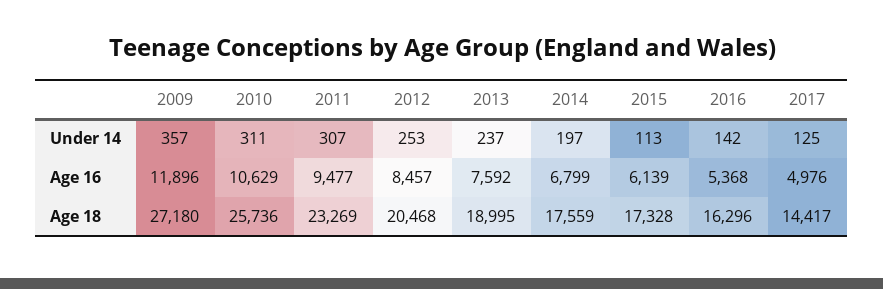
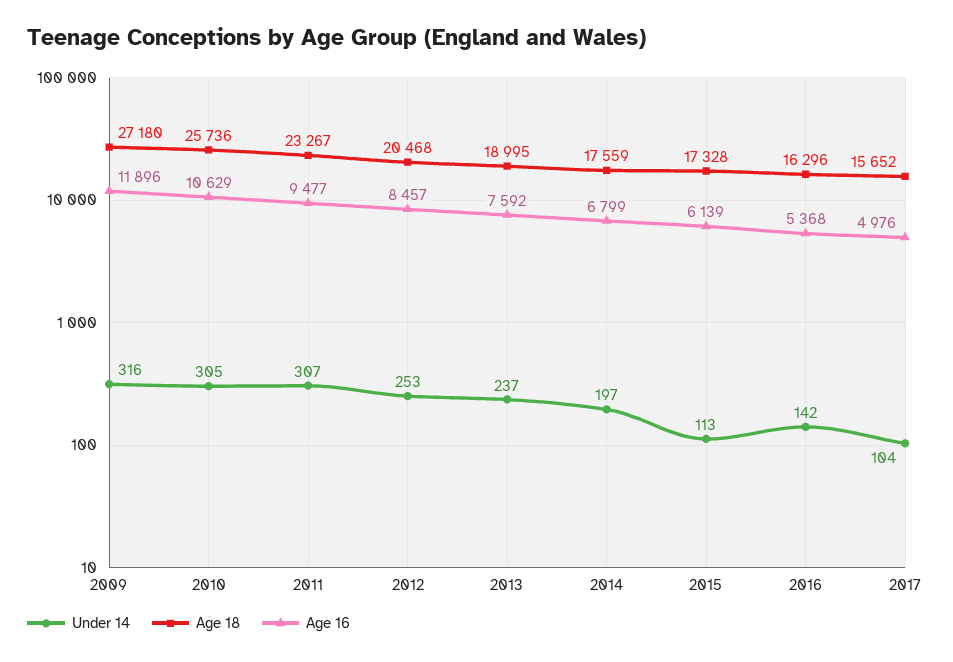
Under 14, 2009: 357 -> 316
Under 14, 2010: 311 -> 305
Under 14, 2017: 125 -> 104
Age 18, 2011: 23269 -> 23267
Age 18, 2017: 14417 -> 15652

